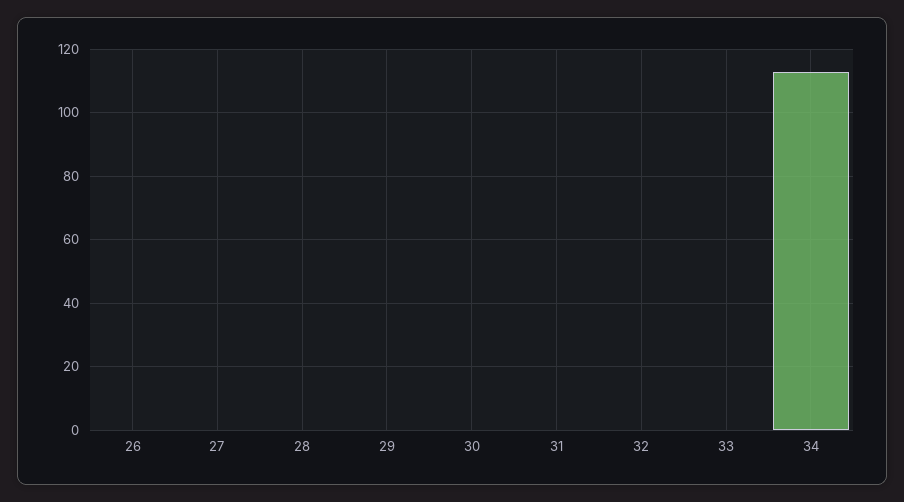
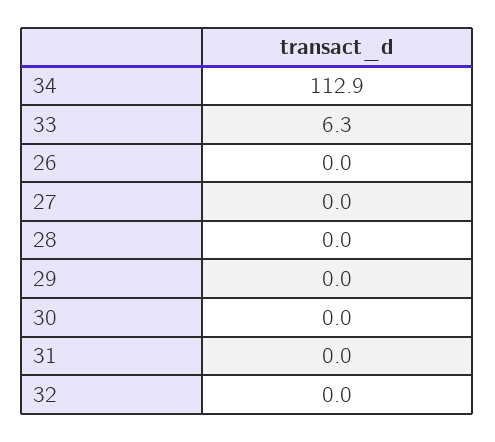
33: 0 -> 6.3

